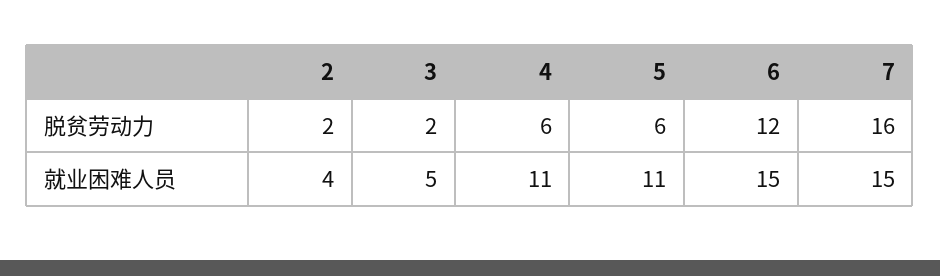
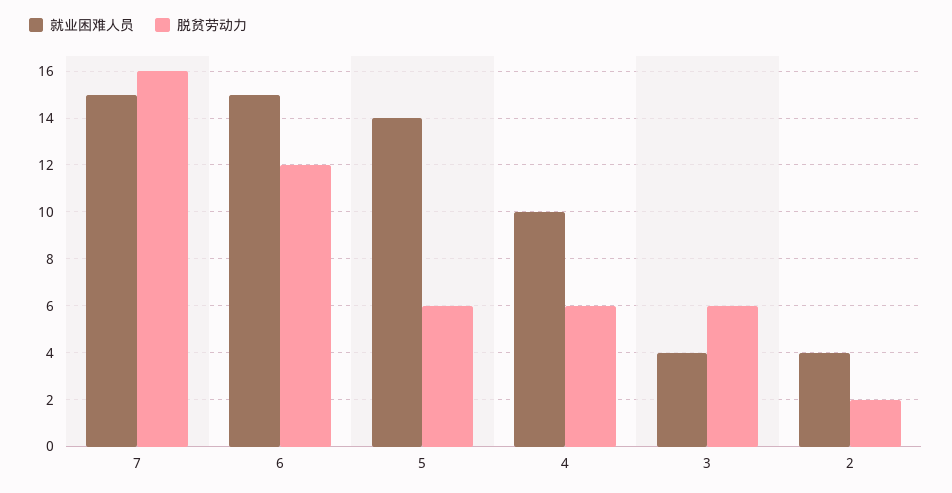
脱贫劳动力, 3: 2 -> 6
就业困难人员, 3: 5 -> 4
就业困难人员, 4: 11 -> 10
就业困难人员, 5: 11 -> 14

